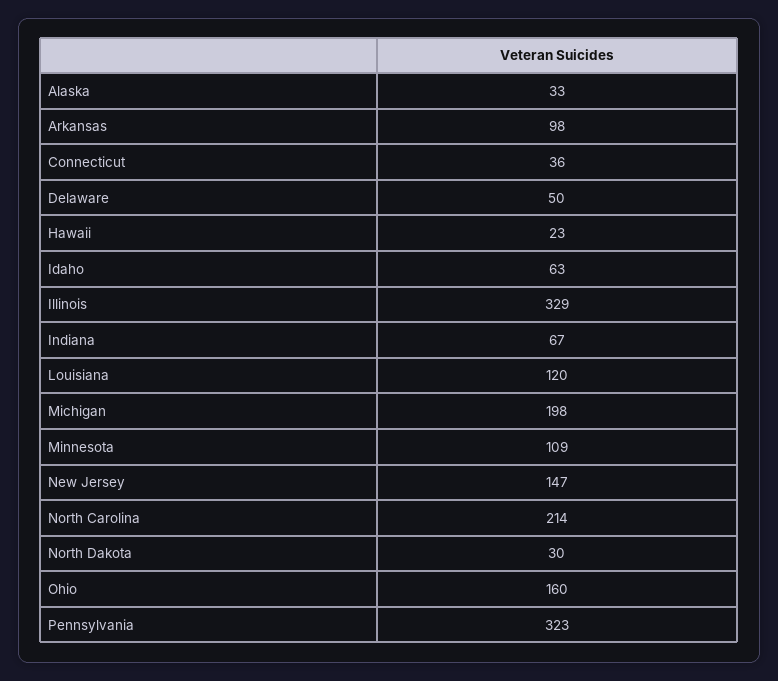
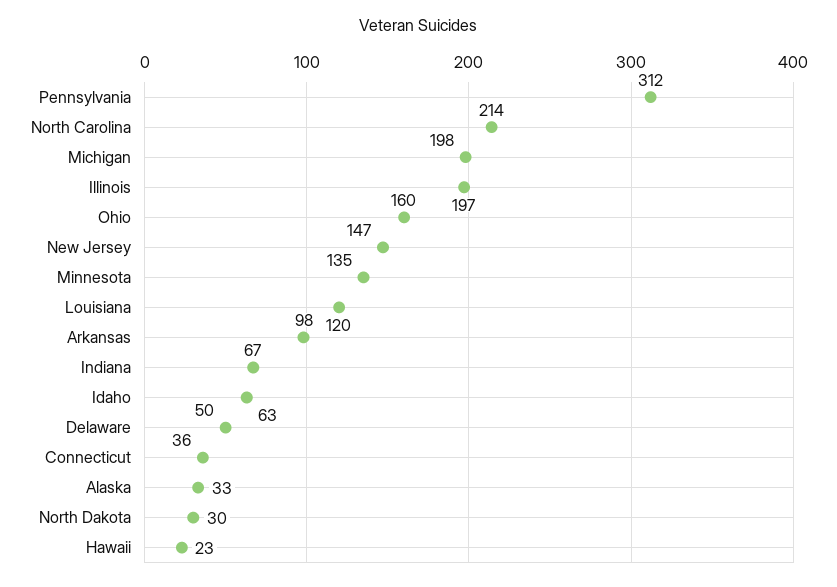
Illinois: 329 -> 197
Minnesota: 109 -> 135
Pennsylvania: 323 -> 312

